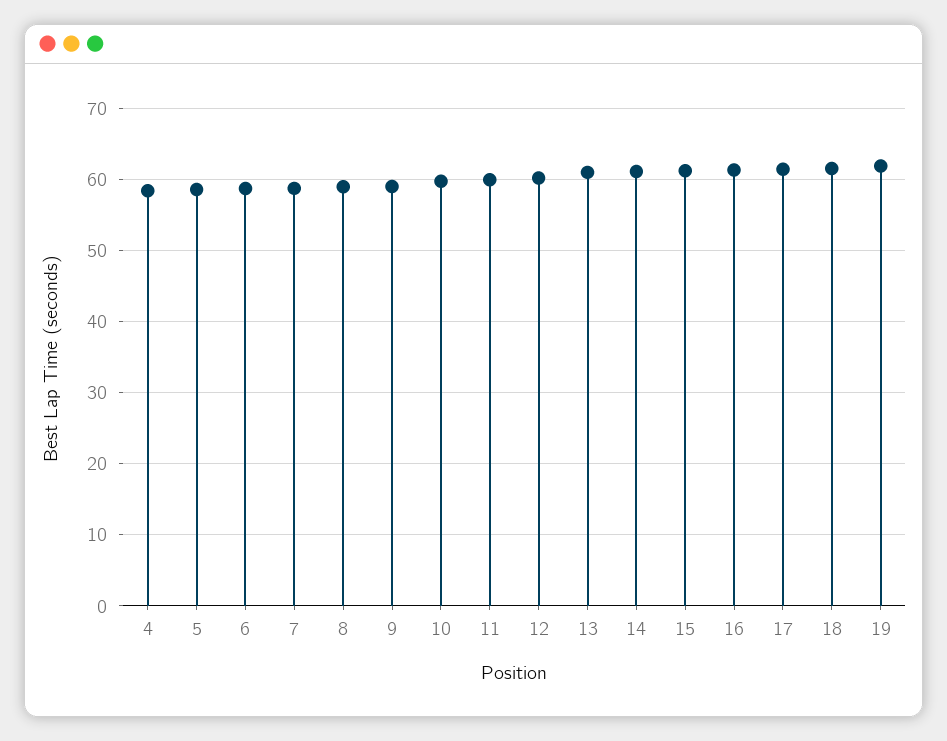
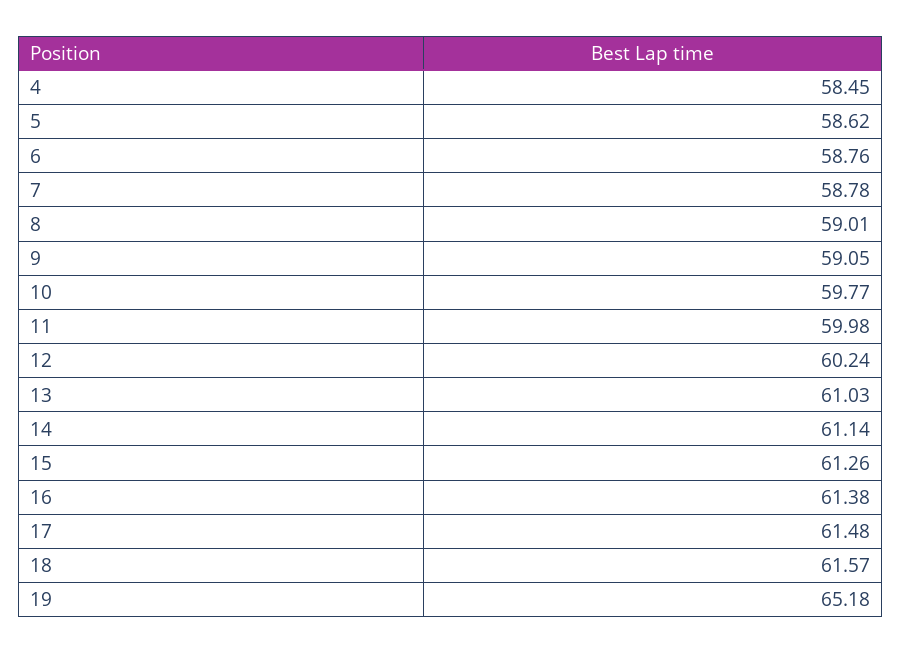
19: 62 -> 65.18

